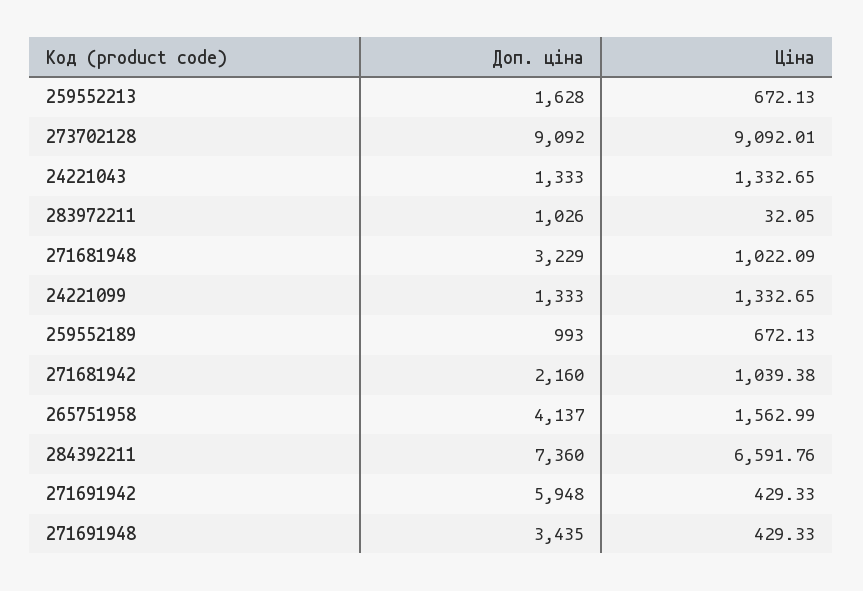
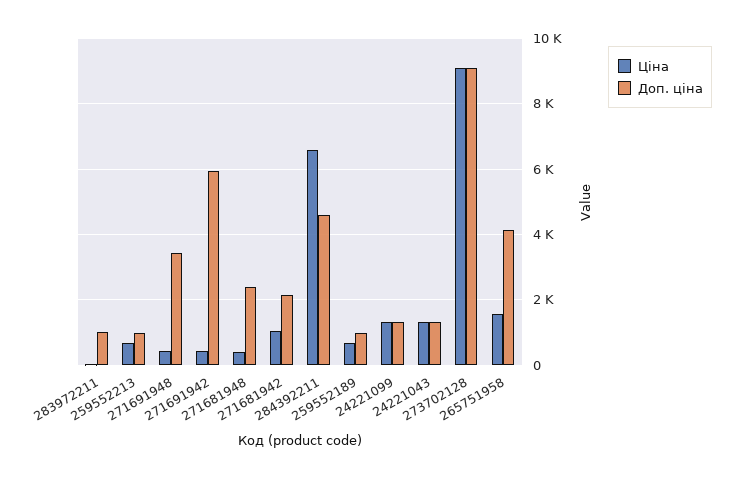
Доп. ціна, 259552213: 1628 -> 1000
Доп. ціна, 271681948: 3229 -> 2400
Ціна, 271681948: 1022.09 -> 400
Доп. ціна, 284392211: 7360 -> 4600

